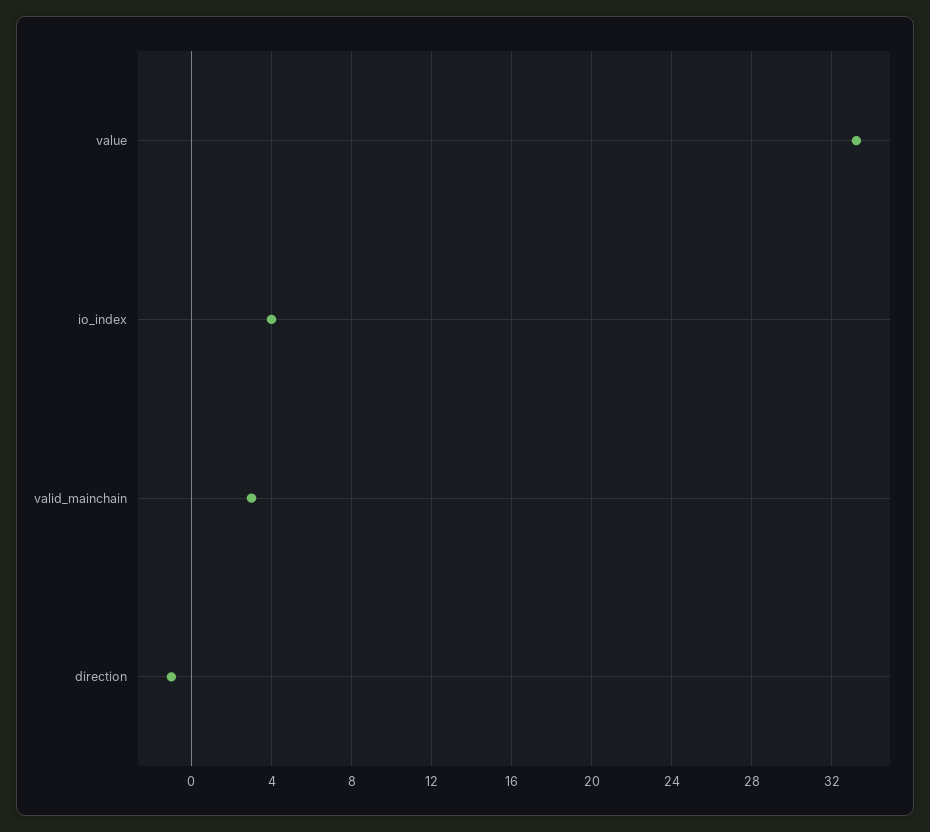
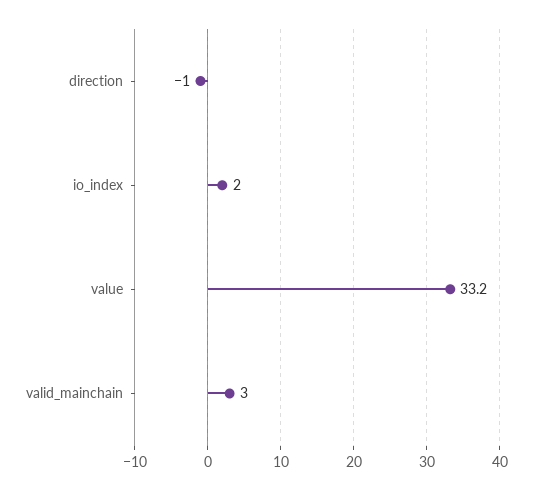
io_index: 4 -> 2

